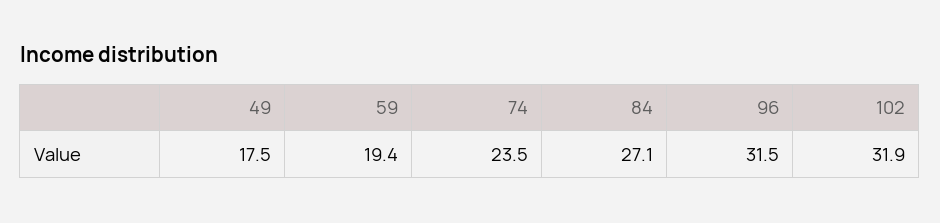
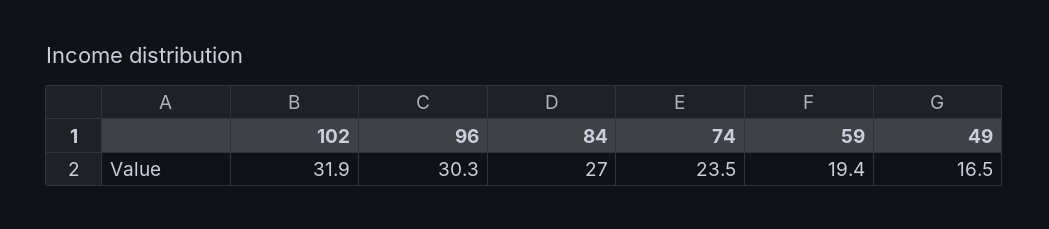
49: 17.5 -> 16.5
84: 27.1 -> 27
96: 31.5 -> 30.3

